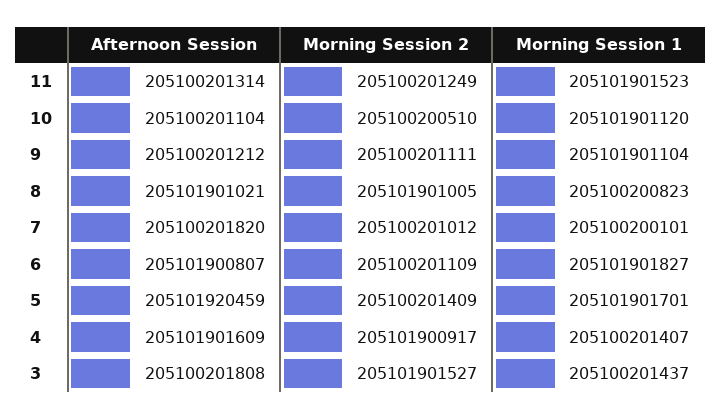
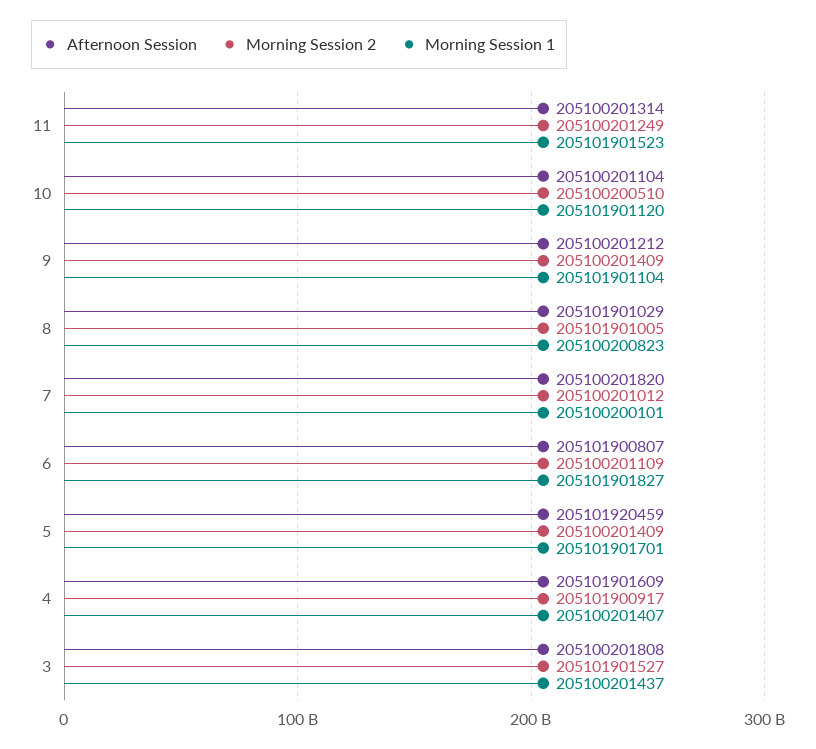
Morning Session 2, 9: 205100201111 -> 205100201409
Afternoon Session, 8: 205101901021 -> 205101901029

